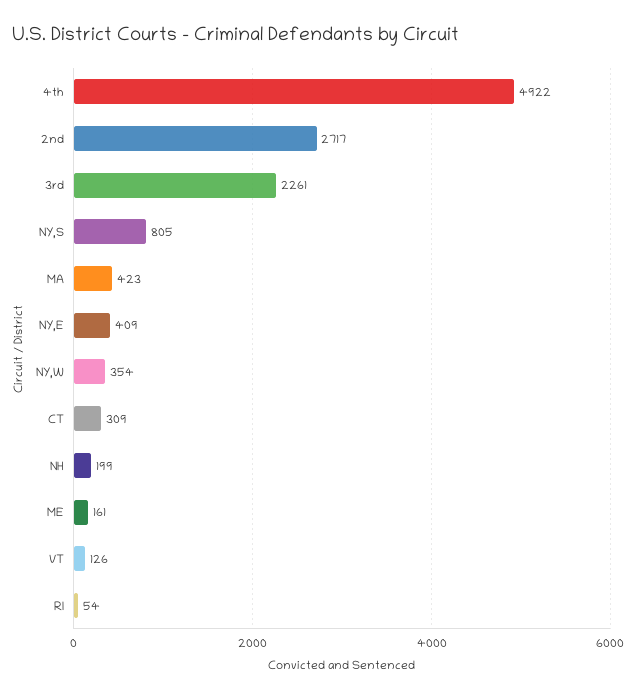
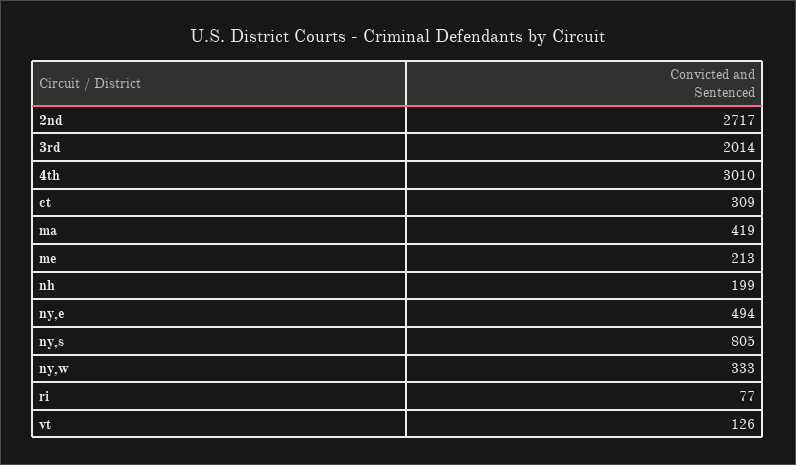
4th: 4922 -> 3010
3rd: 2261 -> 2014
MA: 423 -> 419
NY,E: 409 -> 494
NY,W: 354 -> 333
ME: 161 -> 213
RI: 54 -> 77

